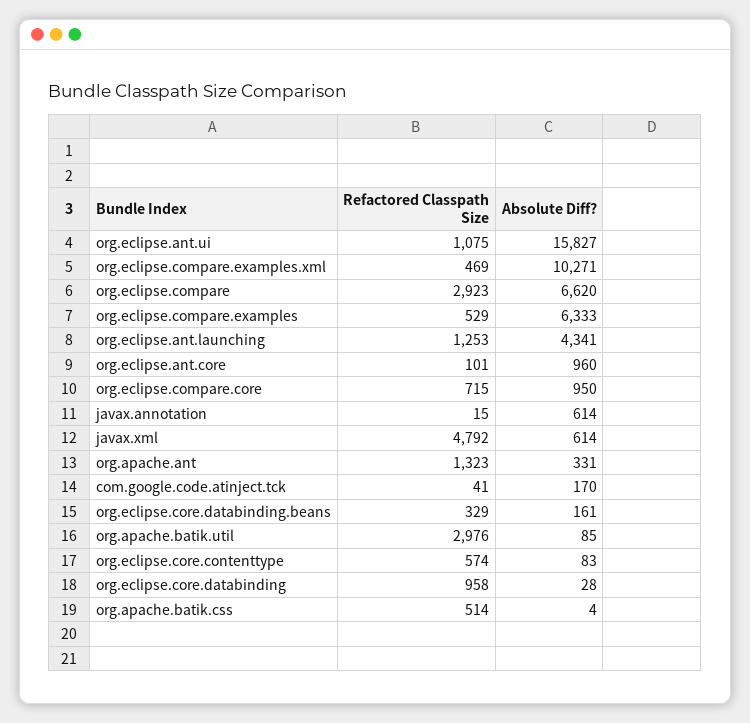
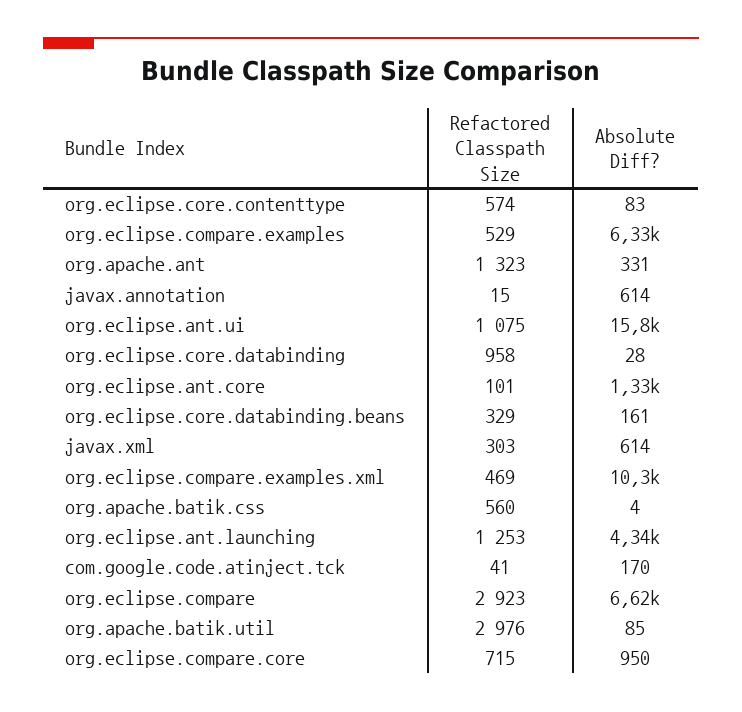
Absolute Diff?, org.eclipse.ant.core: 960 -> 1330
Refactored Classpath Size, javax.xml: 4792 -> 303
Refactored Classpath Size, org.apache.batik.css: 514 -> 560

